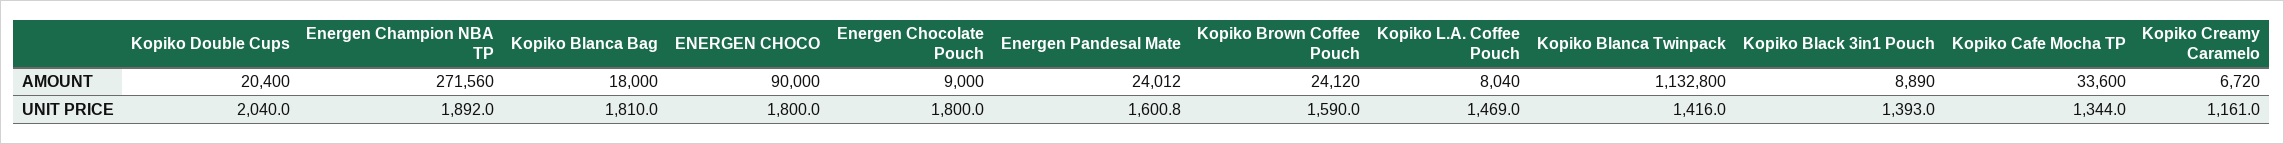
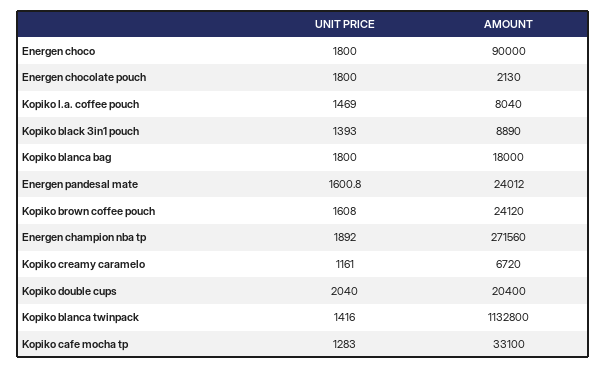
Energen Chocolate Pouch, AMOUNT: 9000 -> 2130
Kopiko Cafe Mocha TP, AMOUNT: 33600 -> 33100
Kopiko Blanca Bag, UNIT PRICE: 1810 -> 1800
Kopiko Brown Coffee Pouch, UNIT PRICE: 1590 -> 1608
Kopiko Cafe Mocha TP, UNIT PRICE: 1344 -> 1283

